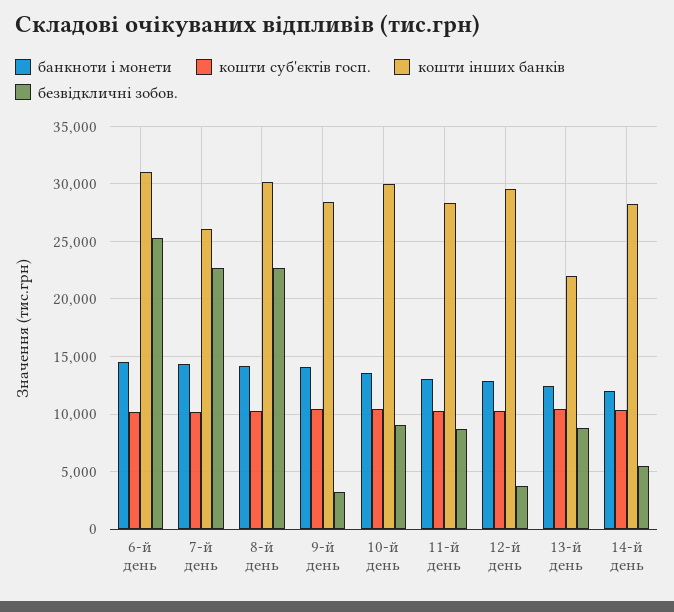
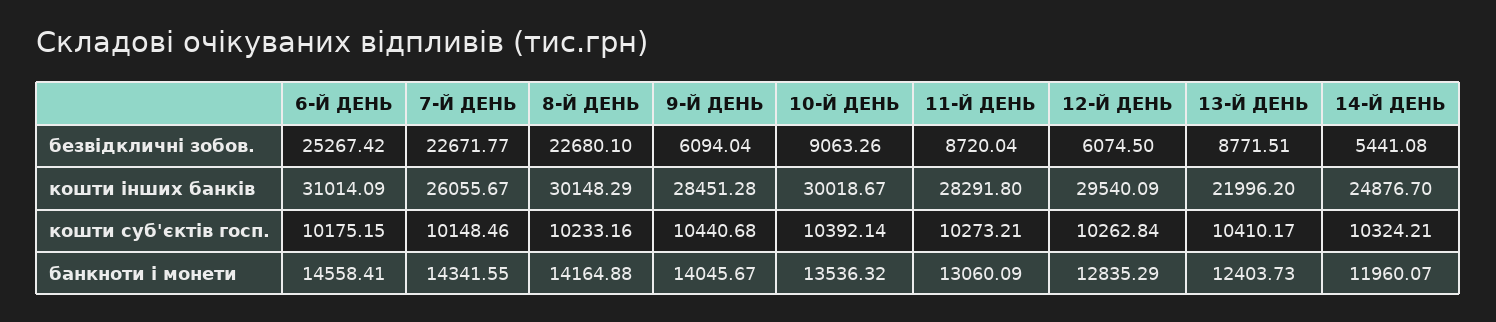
безвідкличні зобов., 9-й день: 3000 -> 6094.04
безвідкличні зобов., 12-й день: 4000 -> 6074.5
кошти інших банків, 14-й день: 28000 -> 24876.7

